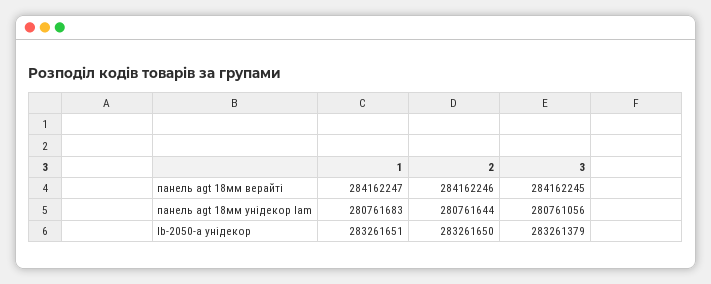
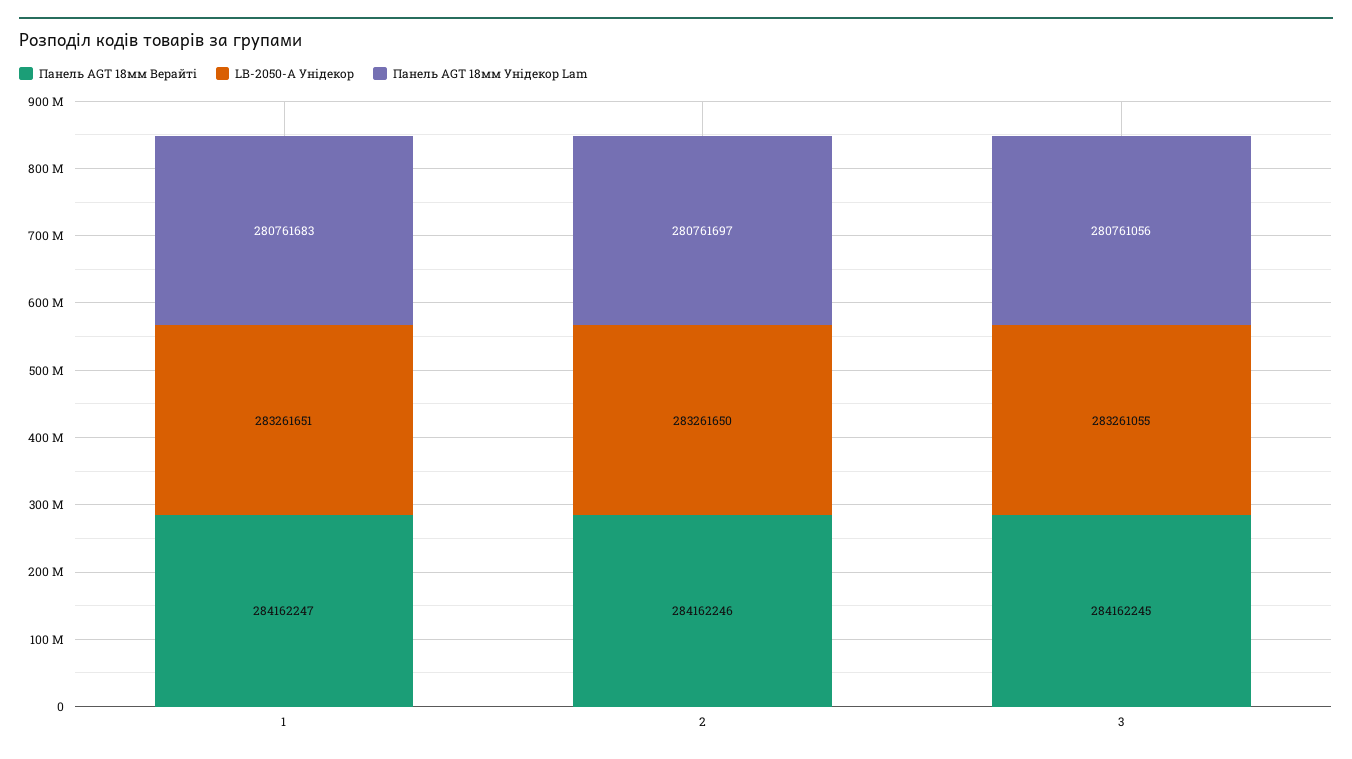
панель agt 18мм унідекор lam, 2: 280761644 -> 280761697
lb-2050-а унідекор, 3: 283261379 -> 283261055

